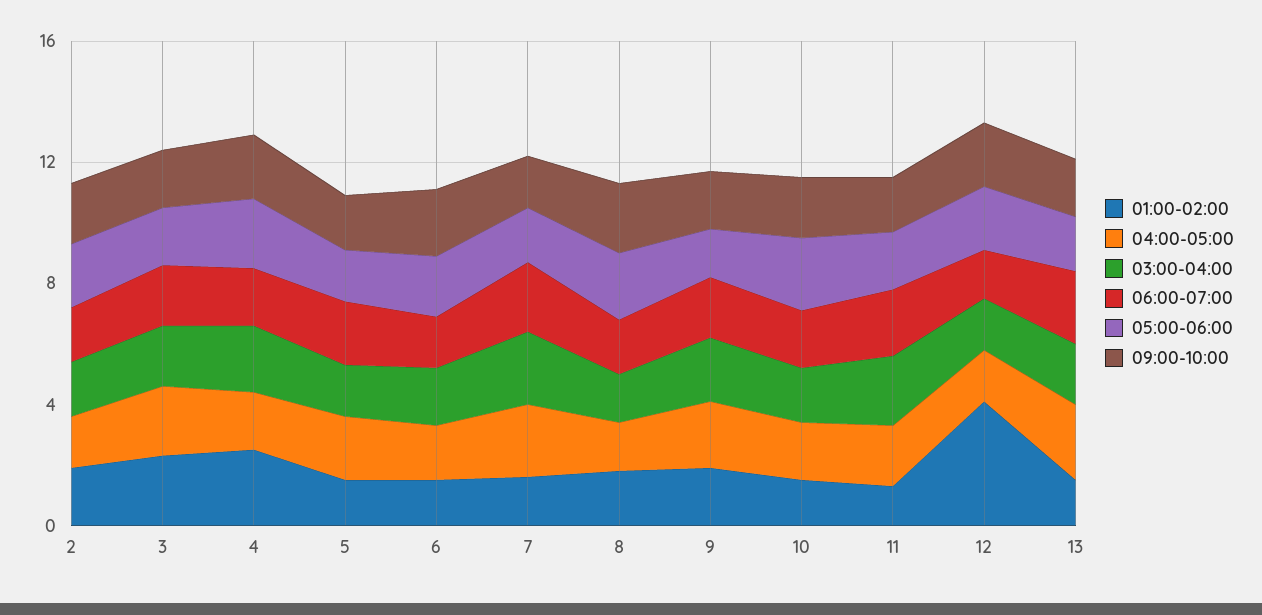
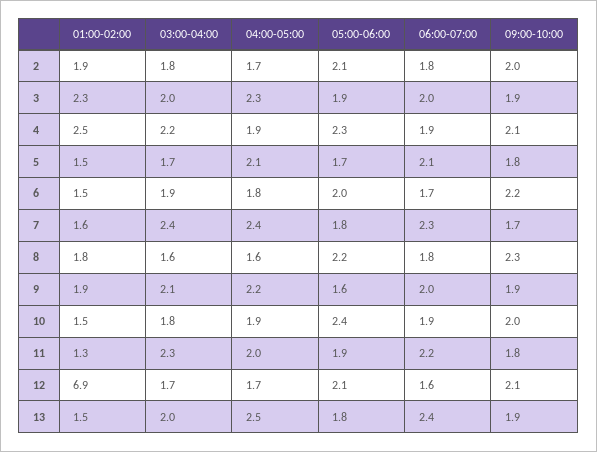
01:00-02:00, 12: 4 -> 6.9

